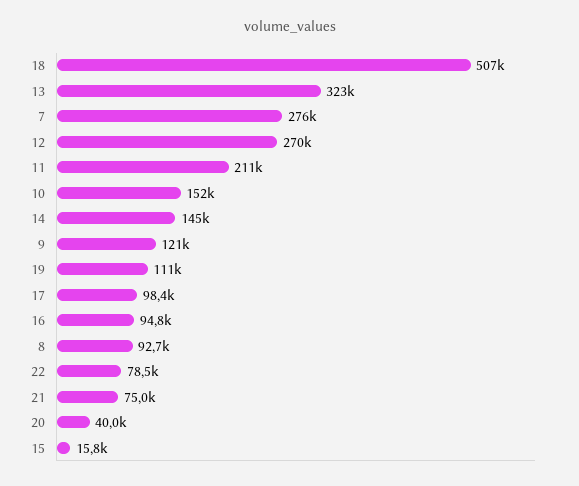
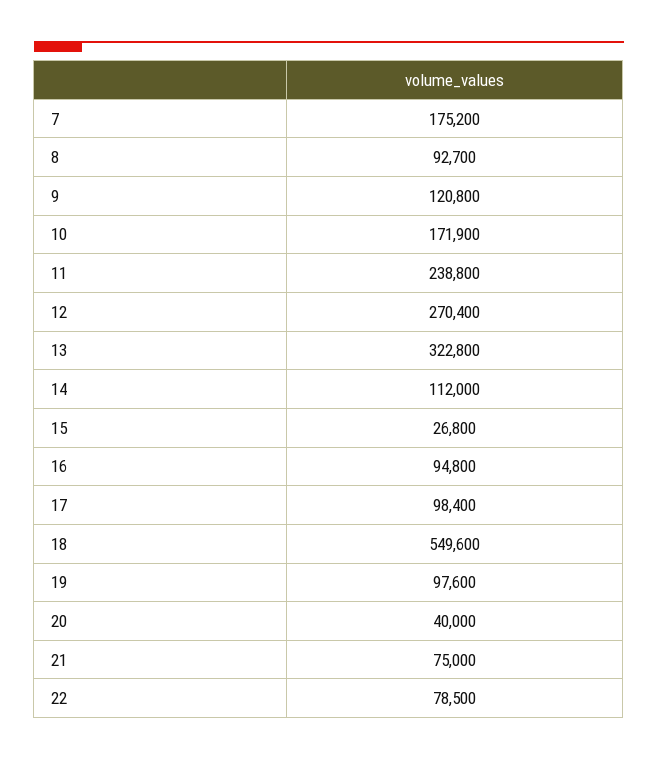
18: 507000 -> 549600
7: 276000 -> 175200
11: 211000 -> 238800
10: 152000 -> 171900
14: 145000 -> 112000
19: 111000 -> 97600
15: 15800 -> 26800

